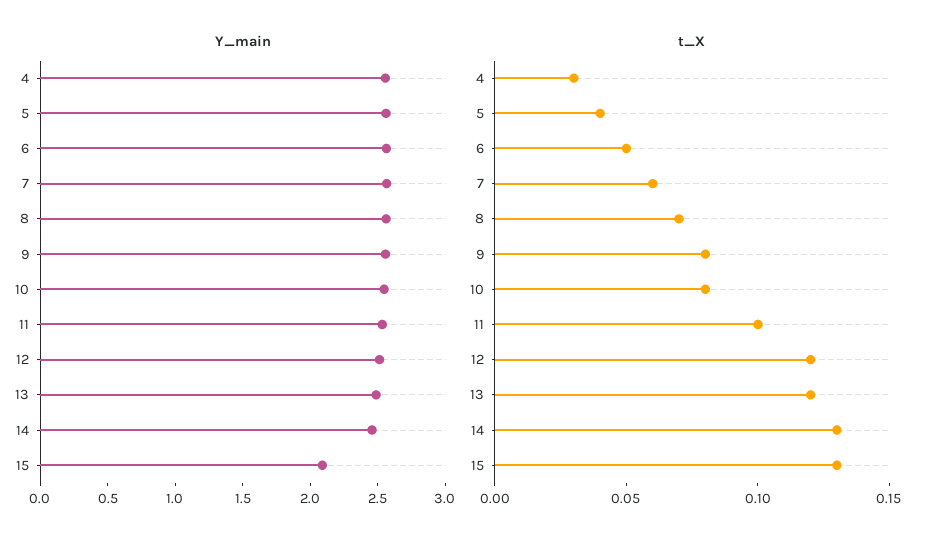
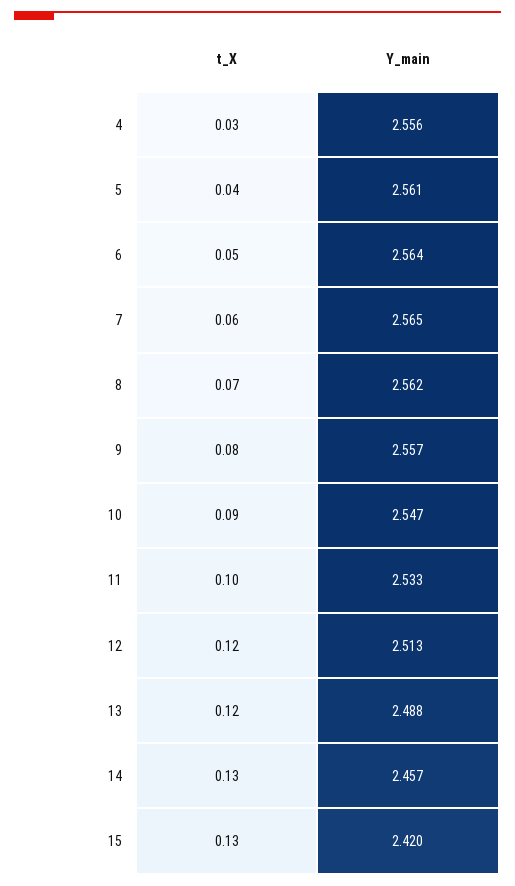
Y_main, 15: 2.1 -> 2.42
t_X, 10: 0.08 -> 0.09

